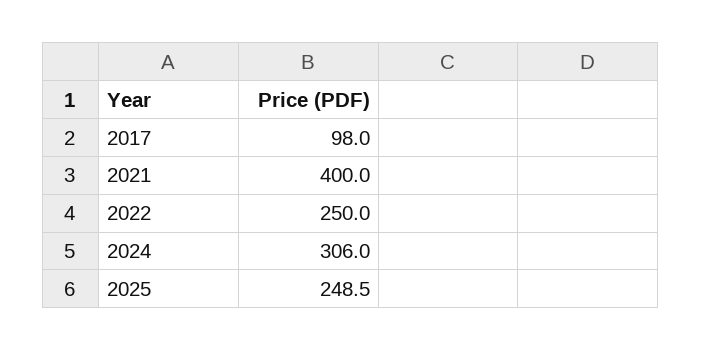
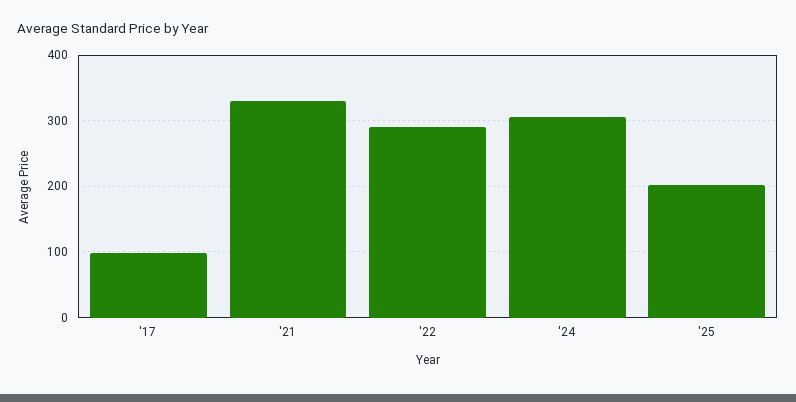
2021: 400 -> 330
2022: 250 -> 290
2025: 248.5 -> 200

